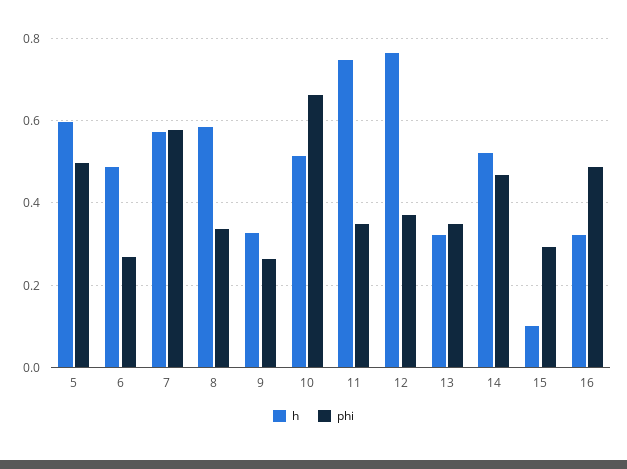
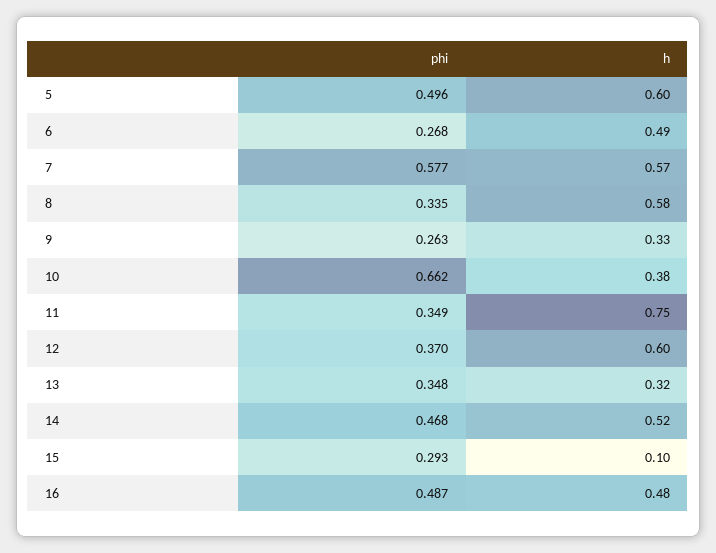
h, 10: 0.52 -> 0.38
h, 12: 0.76 -> 0.6
h, 16: 0.32 -> 0.48

